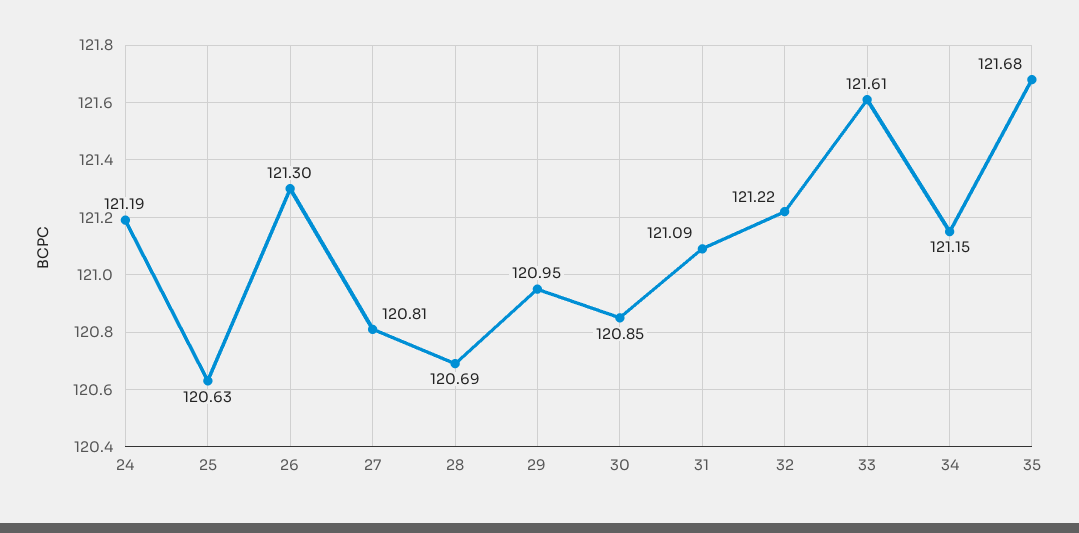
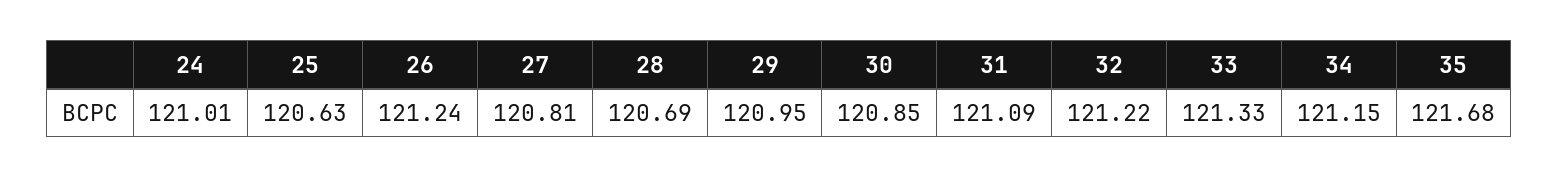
24: 121.19 -> 121.01
26: 121.3 -> 121.24
33: 121.61 -> 121.33

